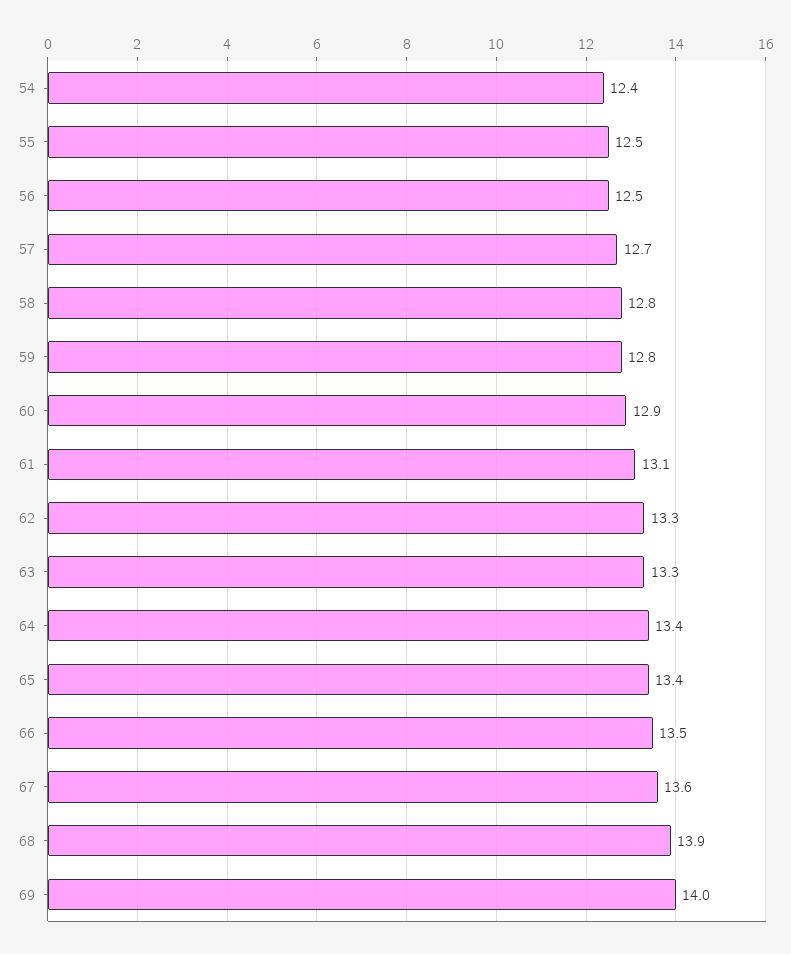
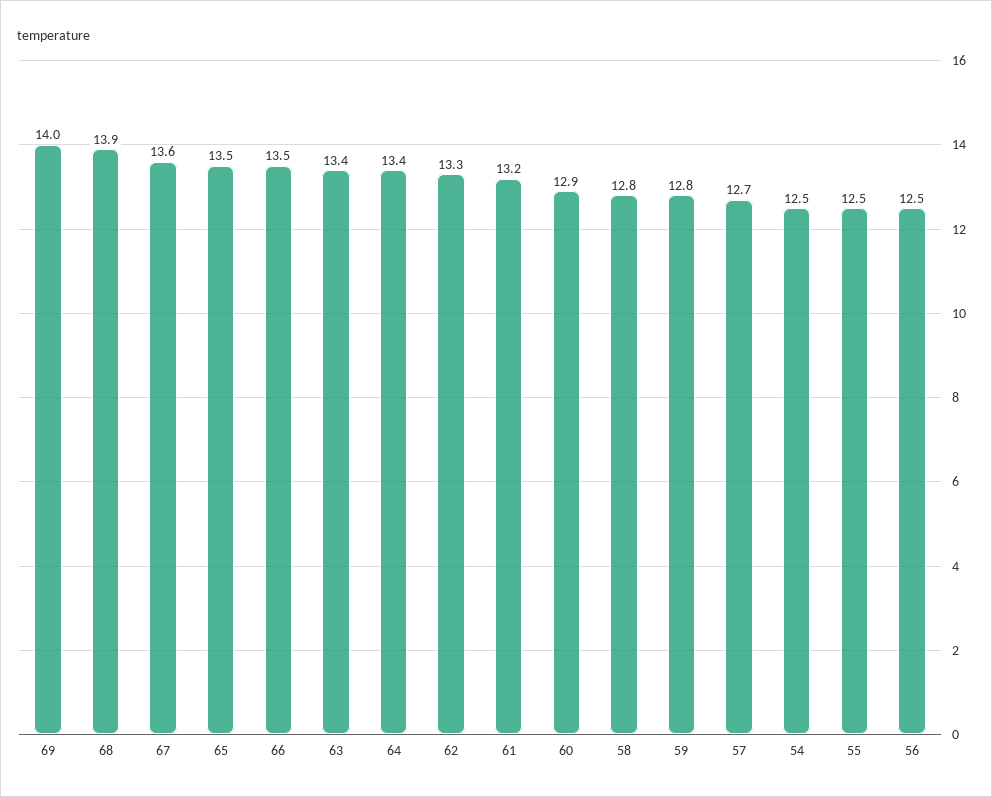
54: 12.4 -> 12.5
61: 13.1 -> 13.2
63: 13.3 -> 13.4
65: 13.4 -> 13.5

